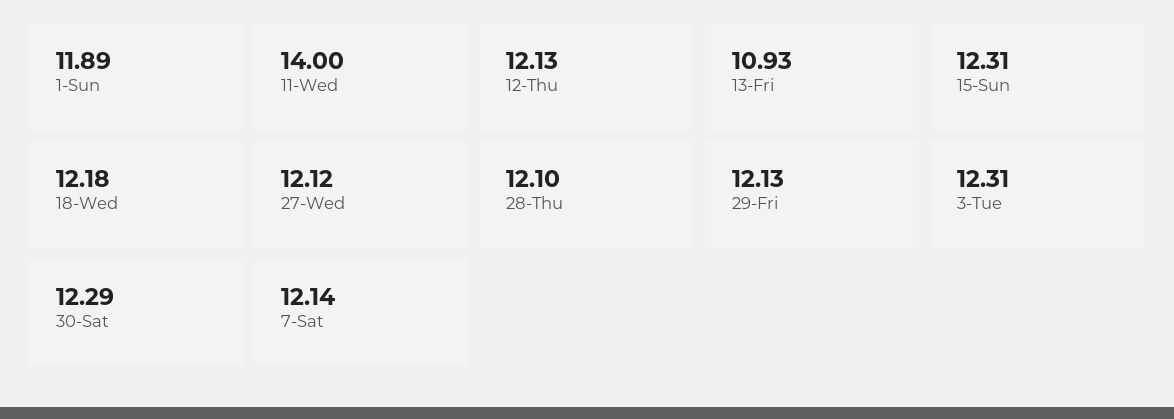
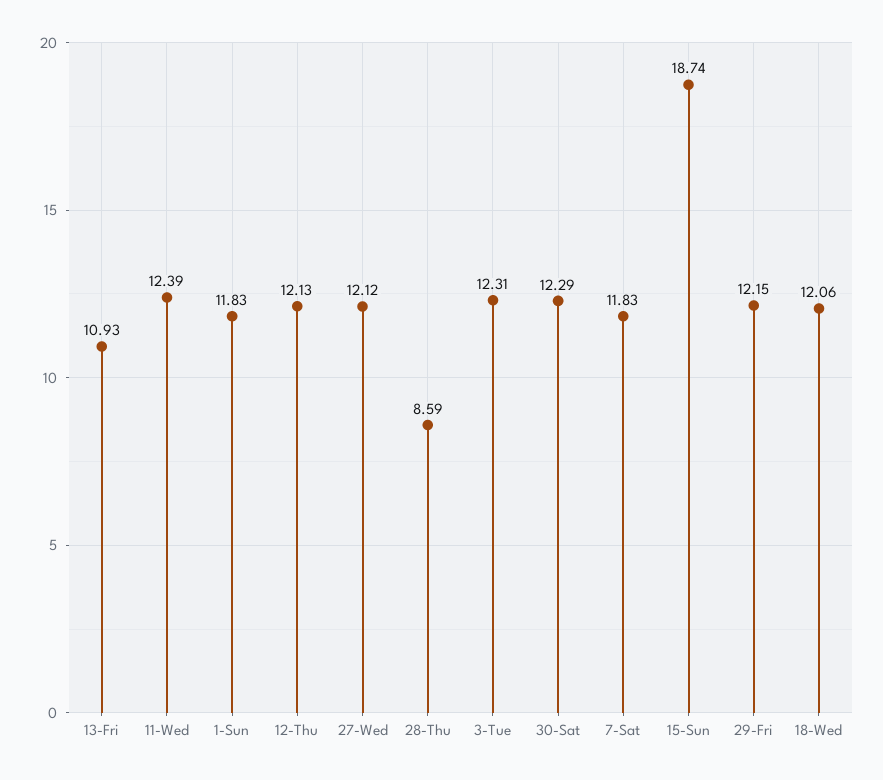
1-Sun: 11.89 -> 11.83
11-Wed: 14 -> 12.39
15-Sun: 12.31 -> 18.74
18-Wed: 12.18 -> 12.06
28-Thu: 12.1 -> 8.59
29-Fri: 12.13 -> 12.15
7-Sat: 12.14 -> 11.83

